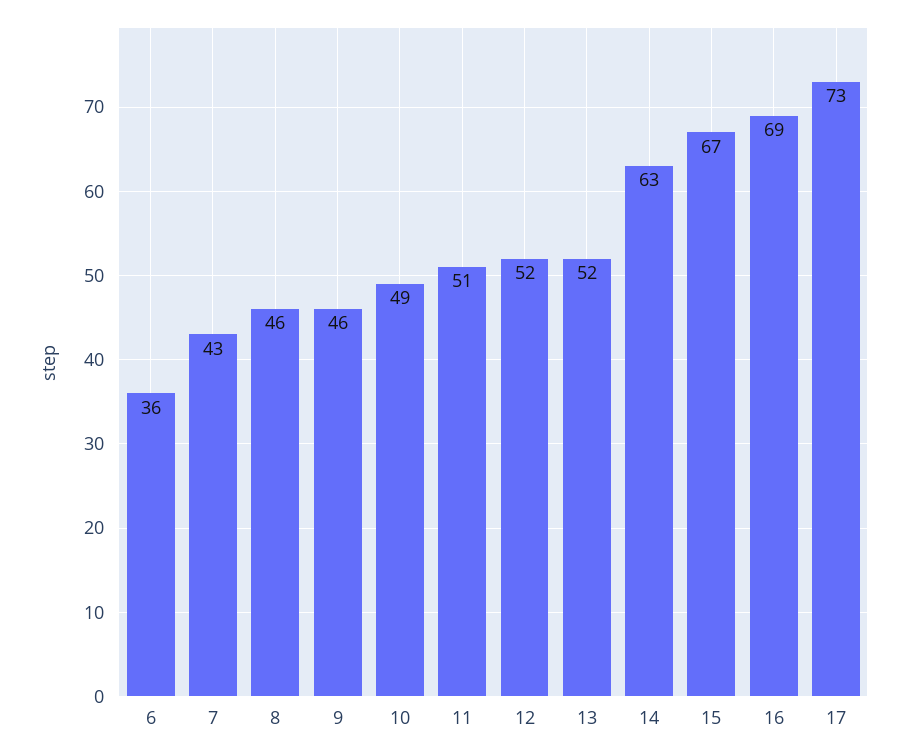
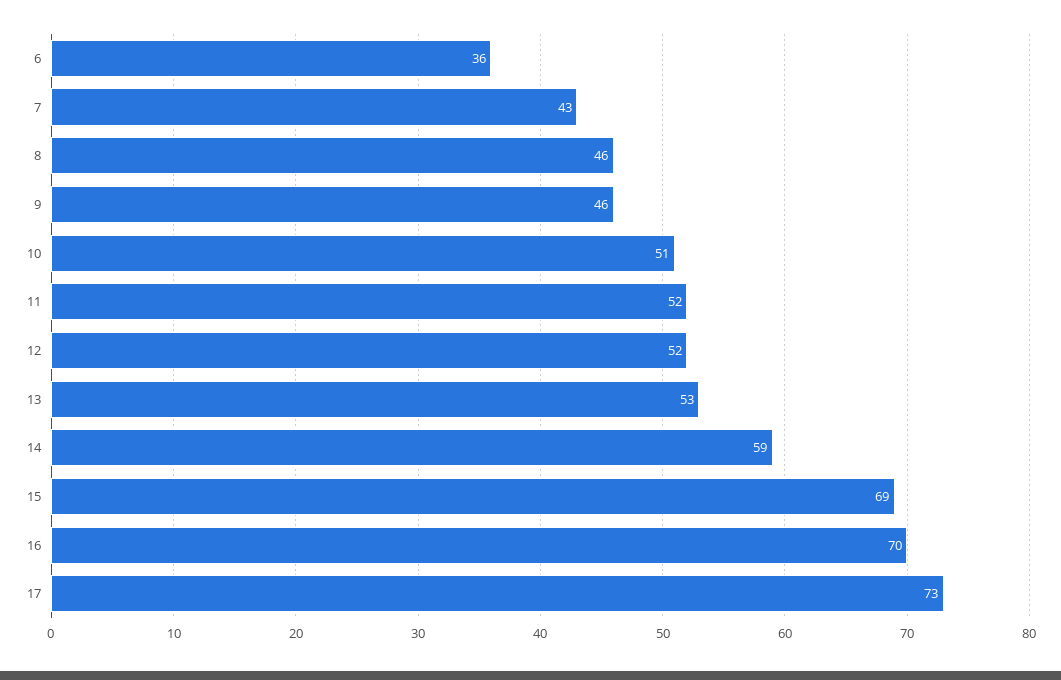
10: 49 -> 51
11: 51 -> 52
13: 52 -> 53
14: 63 -> 59
15: 67 -> 69
16: 69 -> 70

